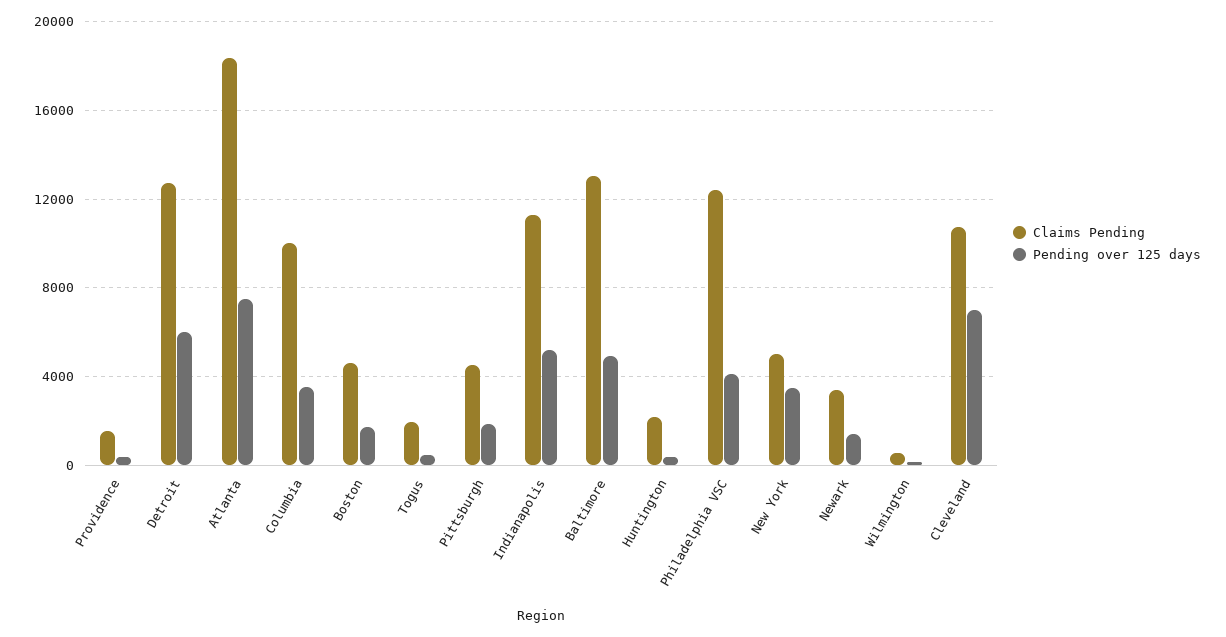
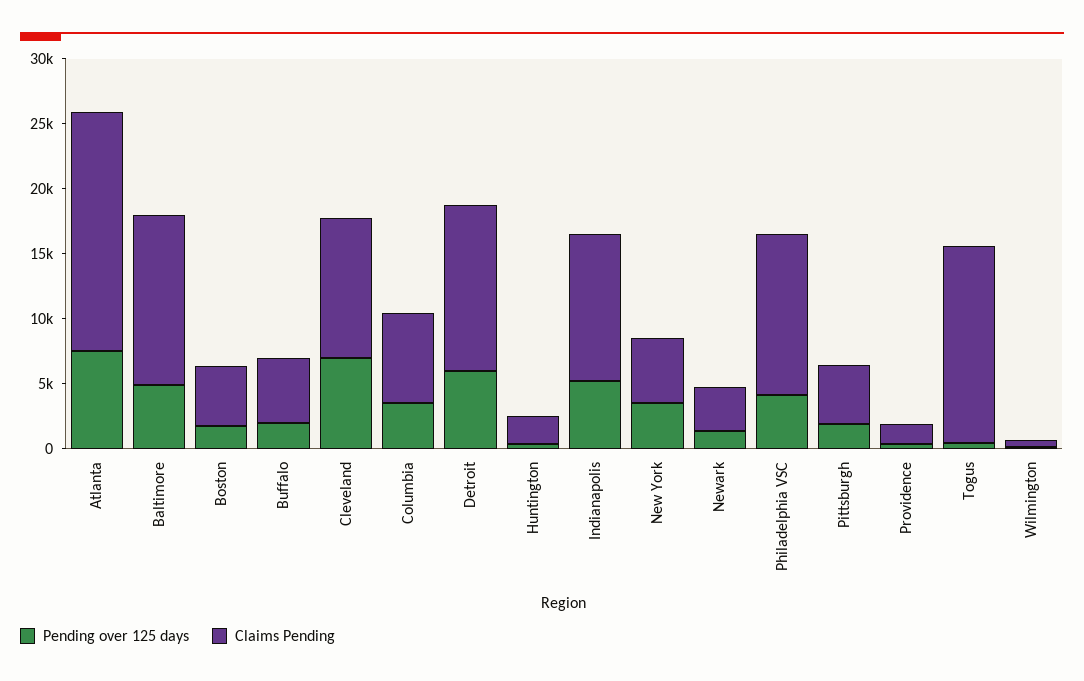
Claims Pending, Columbia: 10000 -> 7000
Claims Pending, Togus: 2000 -> 15000
Pending over 125 days, Buffalo: none -> 2000
Claims Pending, Buffalo: none -> 5000

